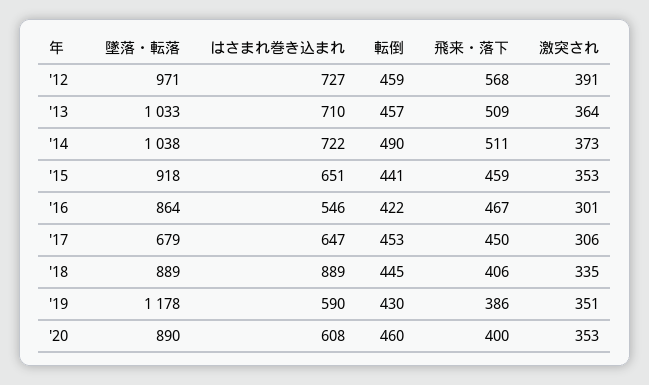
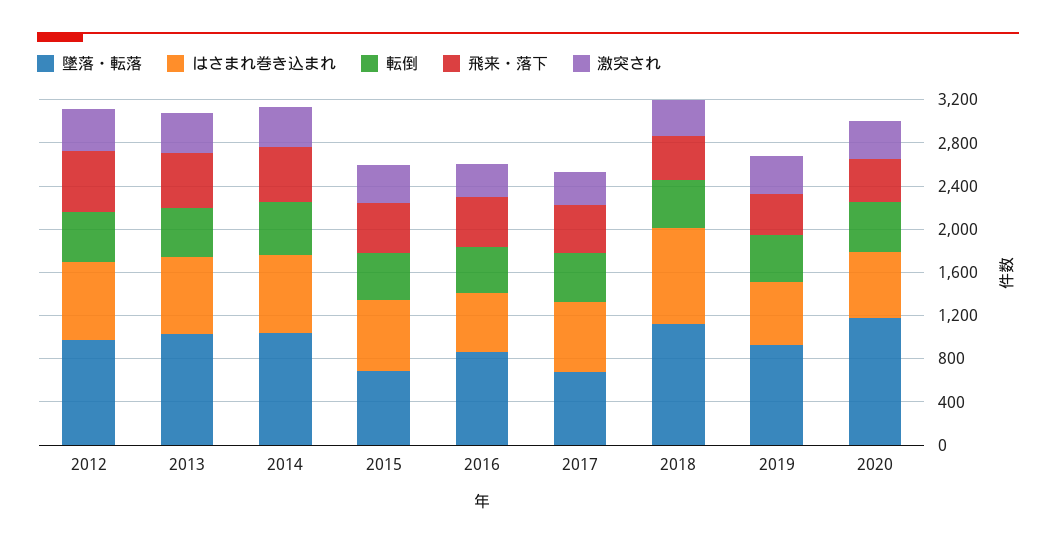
墜落・転落, '15: 918 -> 700
墜落・転落, '18: 889 -> 1100
墜落・転落, '19: 1178 -> 900
墜落・転落, '20: 890 -> 1200

